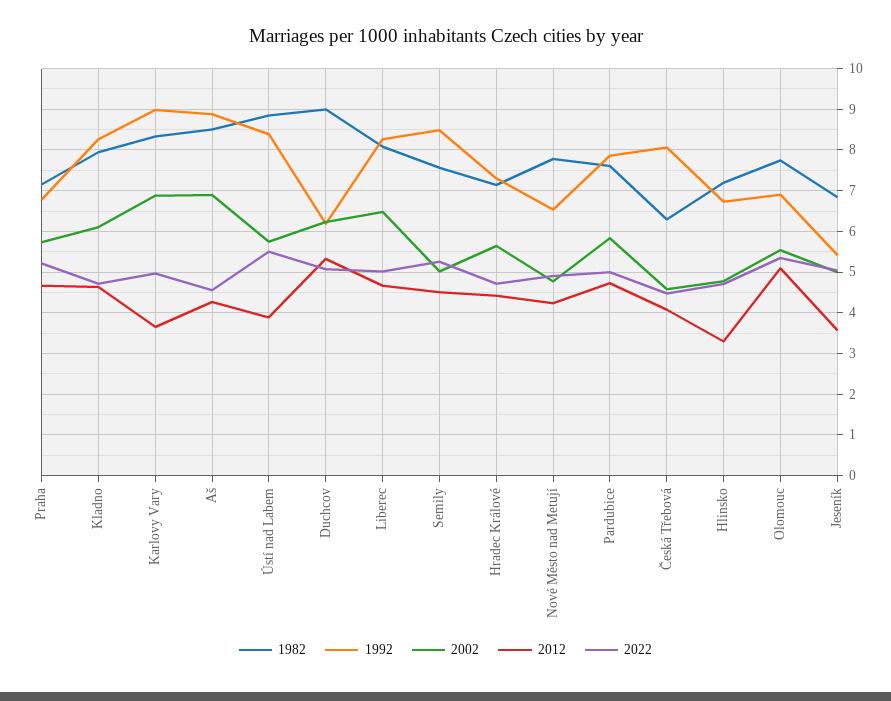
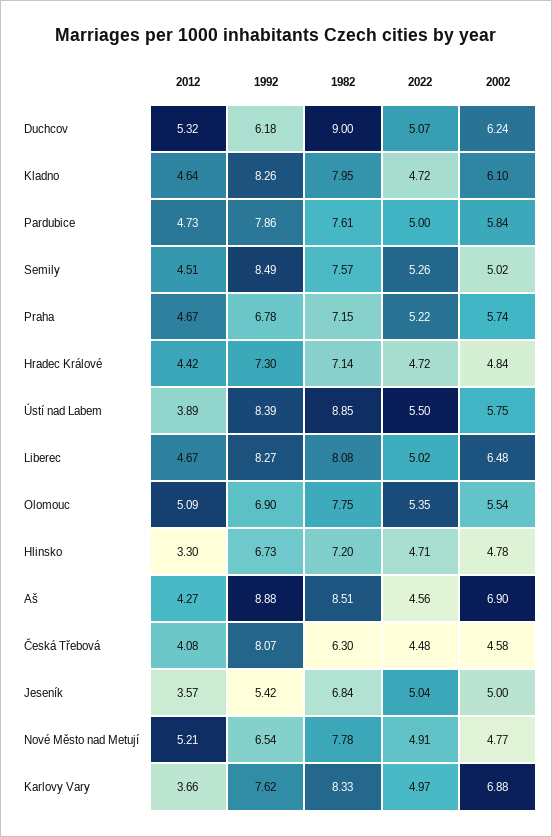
1992, Karlovy Vary: 9 -> 7.62
2002, Hradec Králové: 5.6 -> 4.84
2012, Nové Město nad Metují: 4.2 -> 5.21

